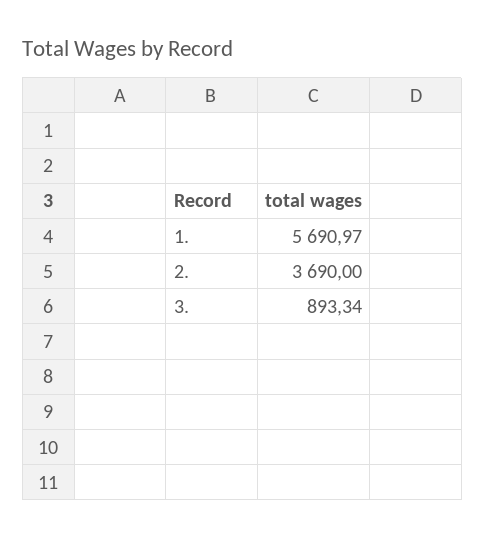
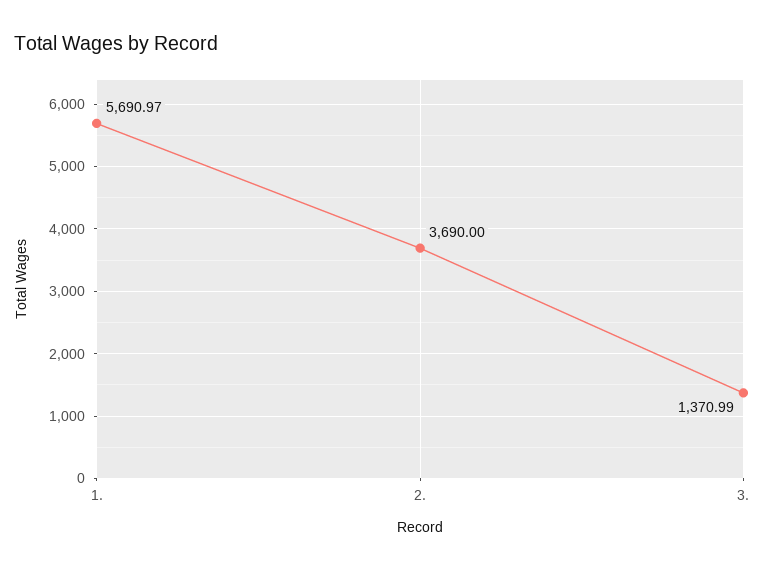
3.: 893.34 -> 1370.99

